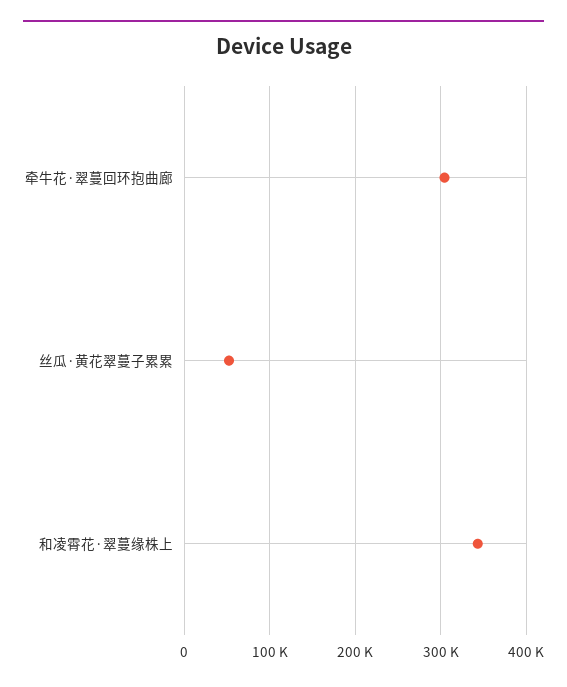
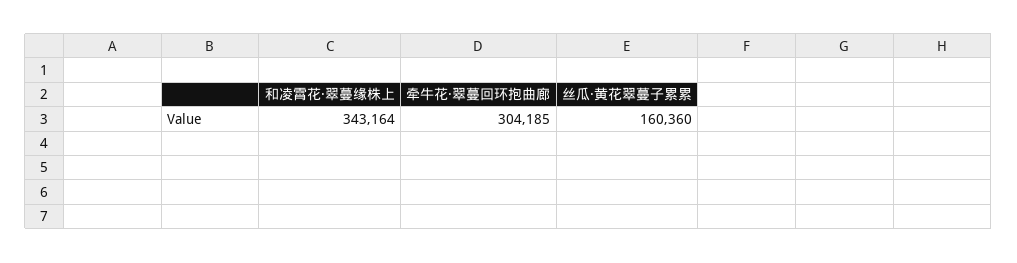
丝瓜·黄花翠蔓子累累: 50000 -> 160360

